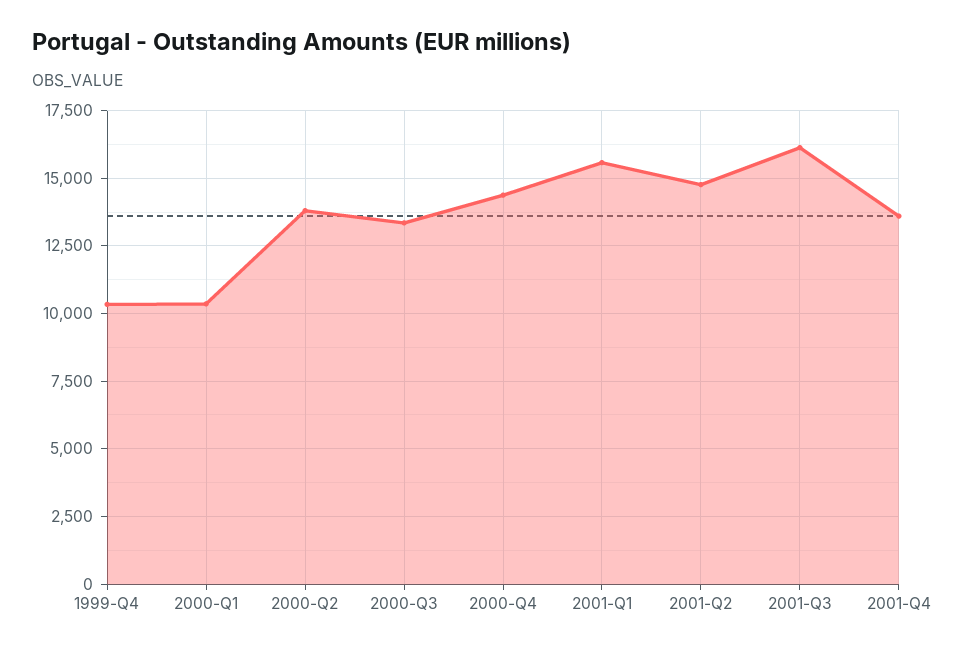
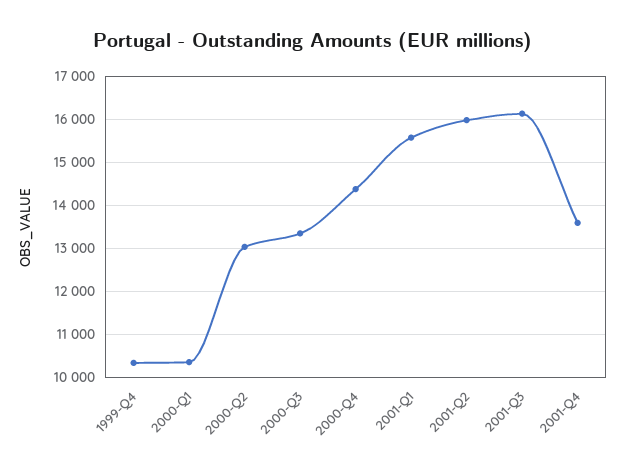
2000-Q2: 13750 -> 13000
2001-Q2: 14750 -> 16000

